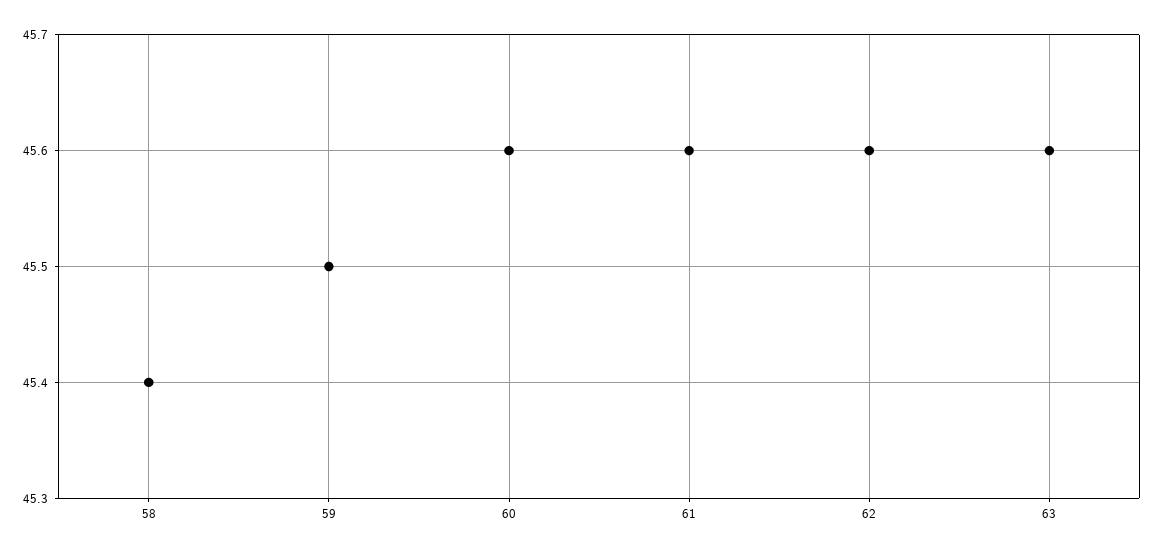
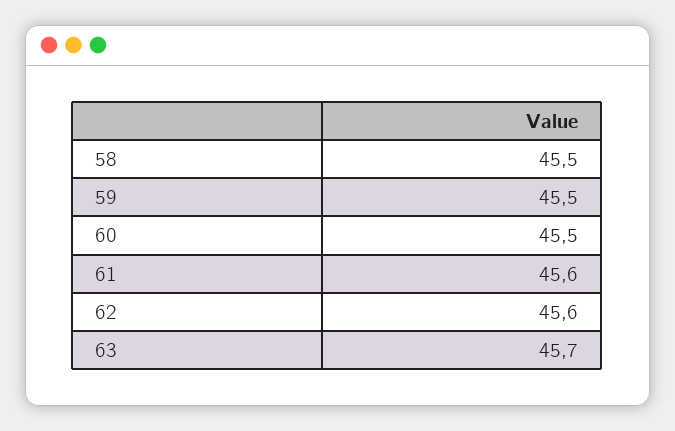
58: 45.4 -> 45.5
60: 45.6 -> 45.5
63: 45.6 -> 45.7

